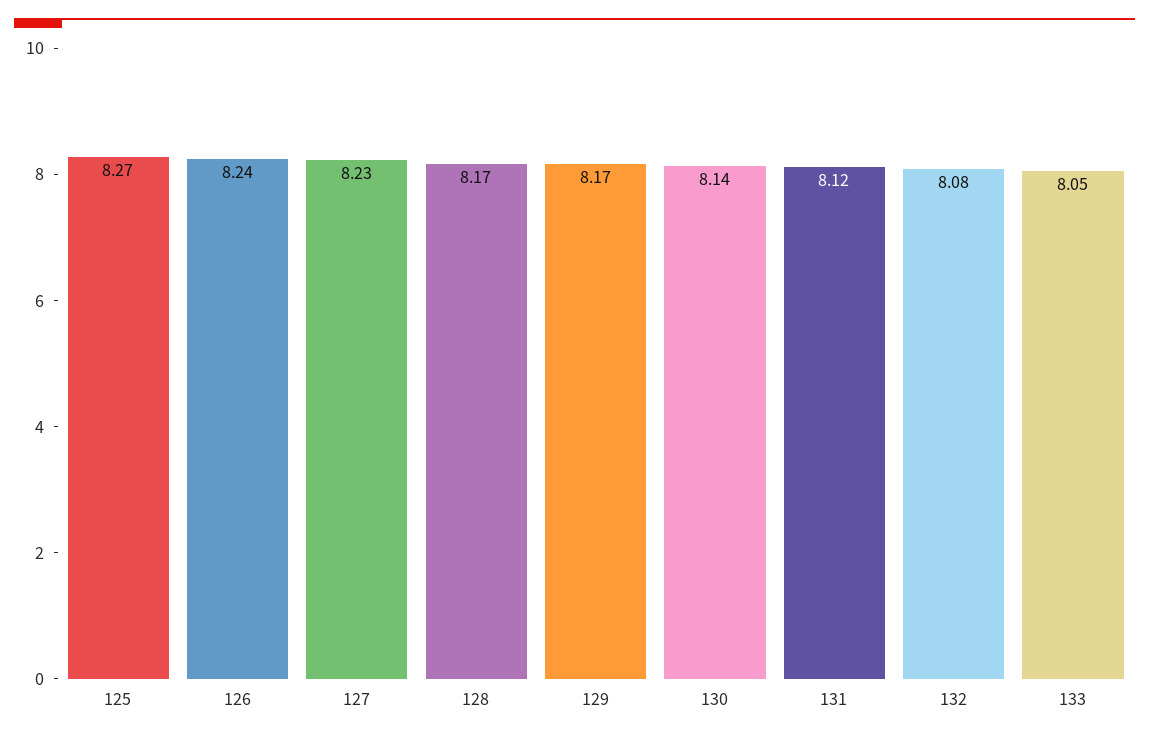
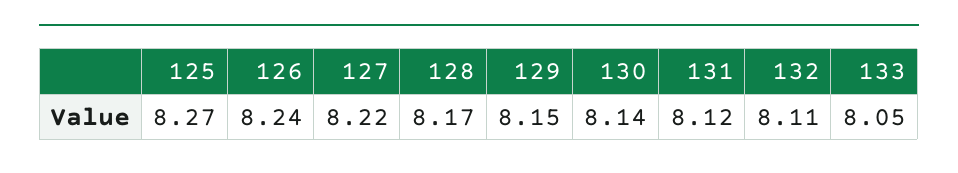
127: 8.23 -> 8.22
129: 8.17 -> 8.15
132: 8.08 -> 8.11

